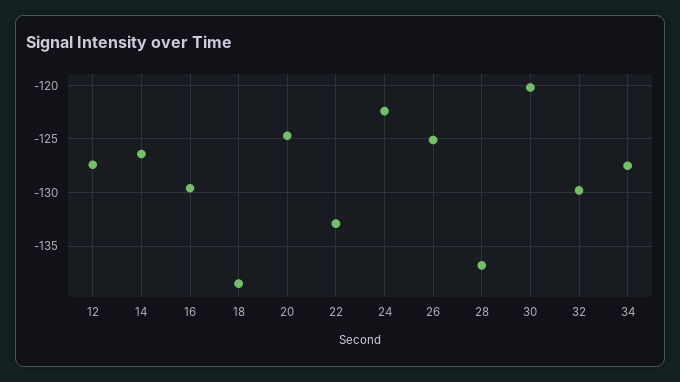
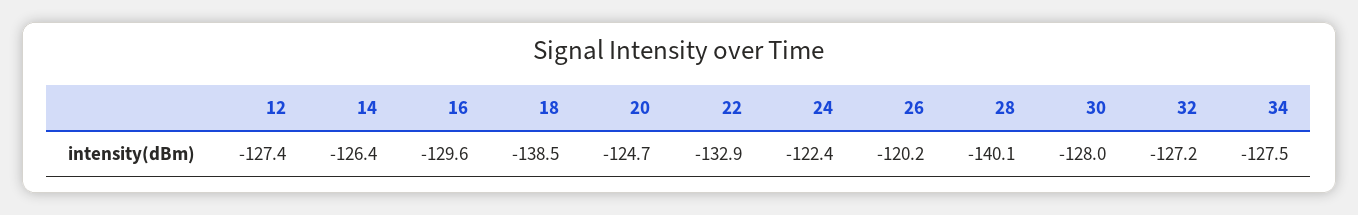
26: -125 -> -120.2
28: -137 -> -140.1
30: -120 -> -128
32: -130 -> -127.2

